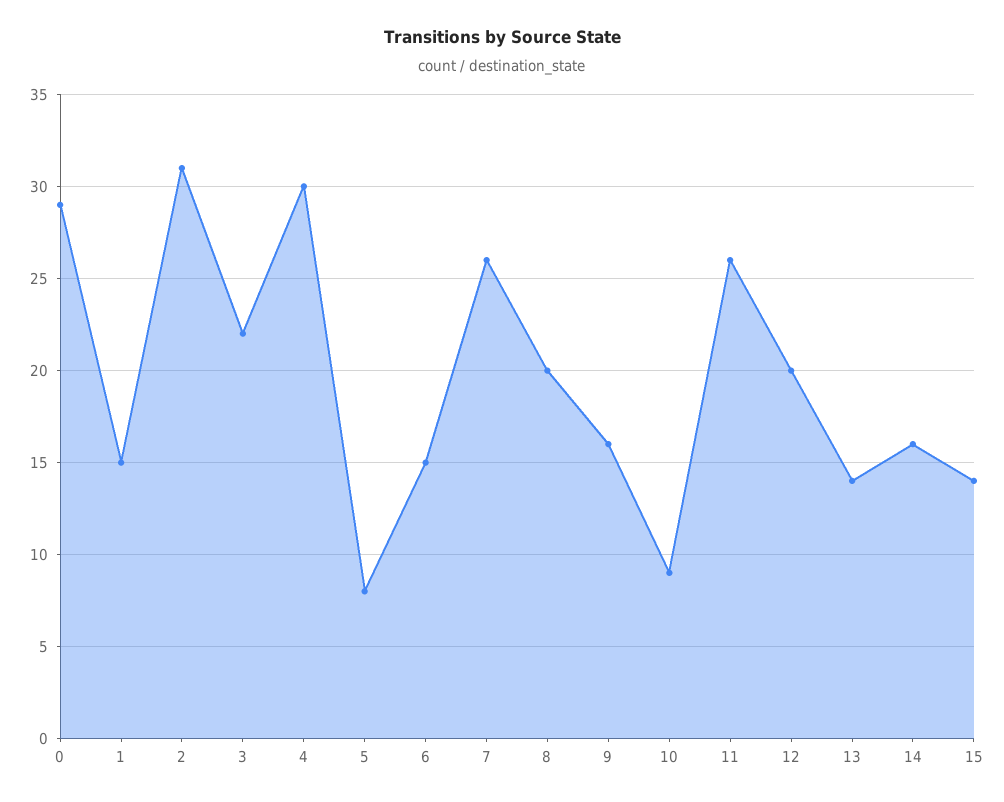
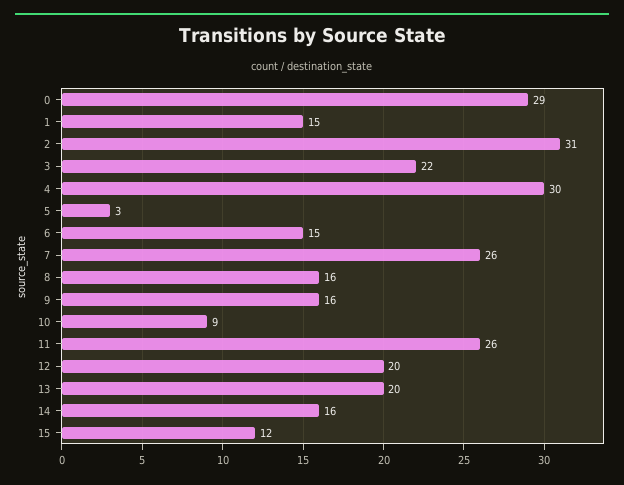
5: 8 -> 3
8: 20 -> 16
13: 14 -> 20
15: 14 -> 12

